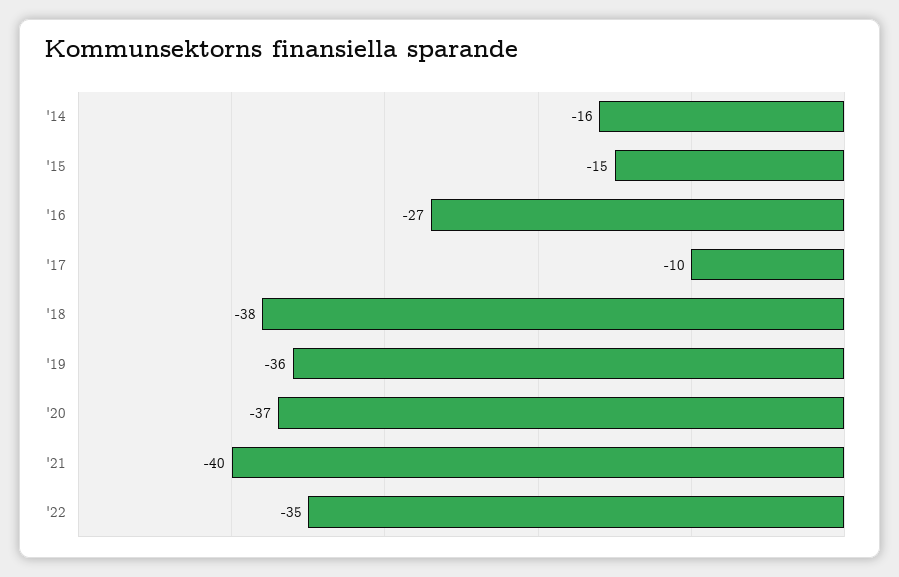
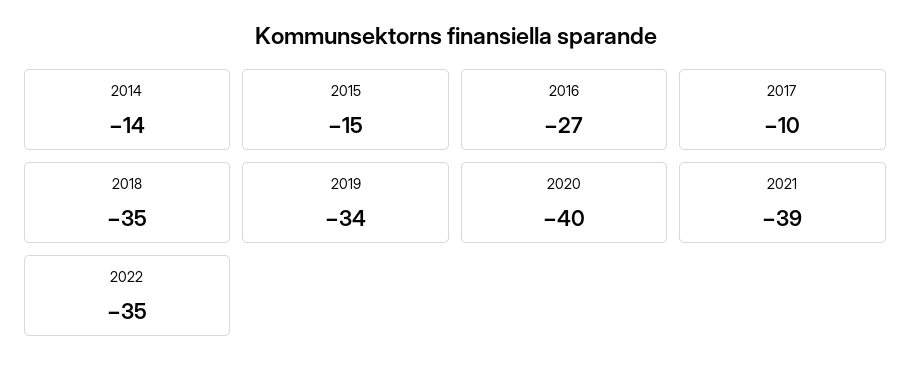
'14: -16 -> -14
'18: -38 -> -35
'19: -36 -> -34
'20: -37 -> -40
'21: -40 -> -39

